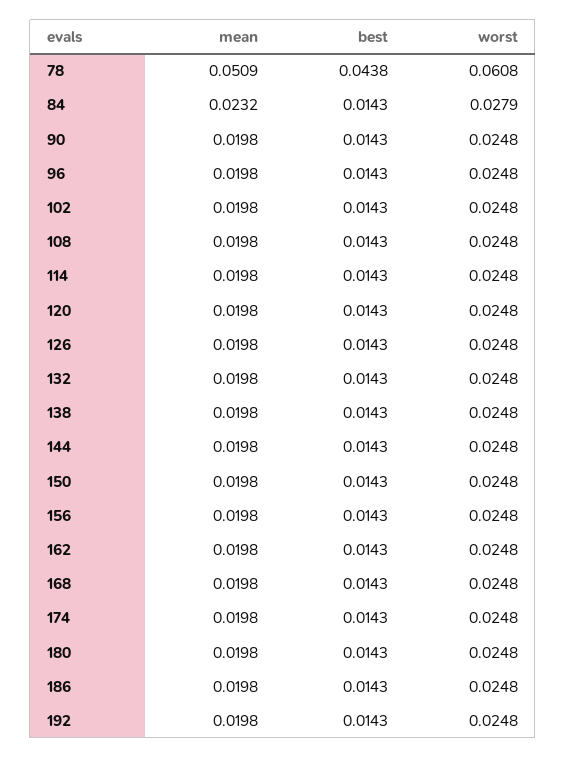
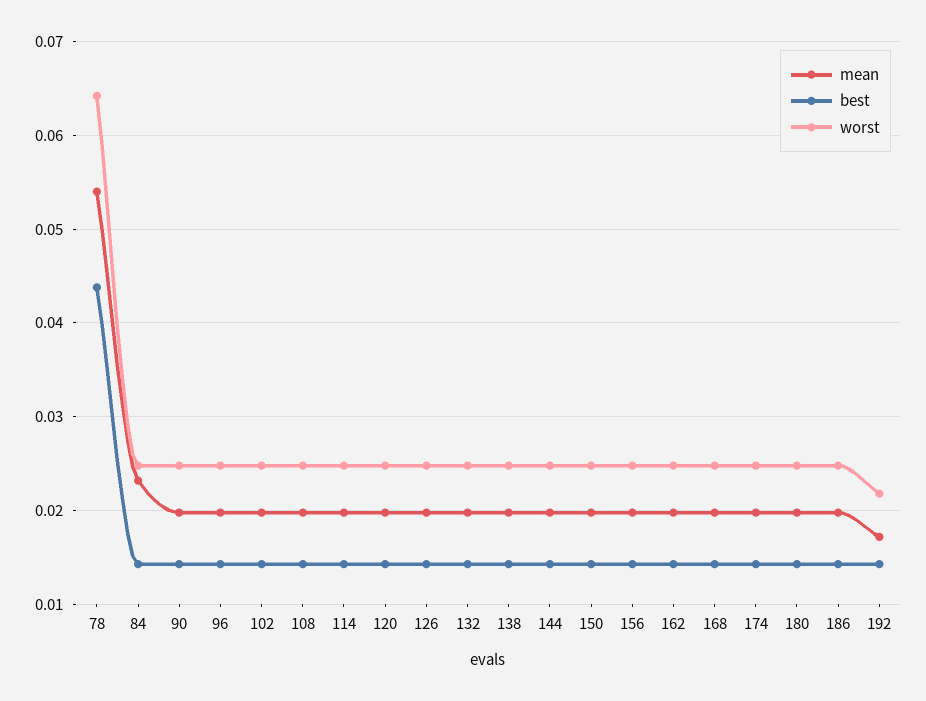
mean, 78: 0.0509 -> 0.054
worst, 78: 0.0608 -> 0.064
worst, 84: 0.0279 -> 0.025
mean, 192: 0.0198 -> 0.017
worst, 192: 0.0248 -> 0.022

